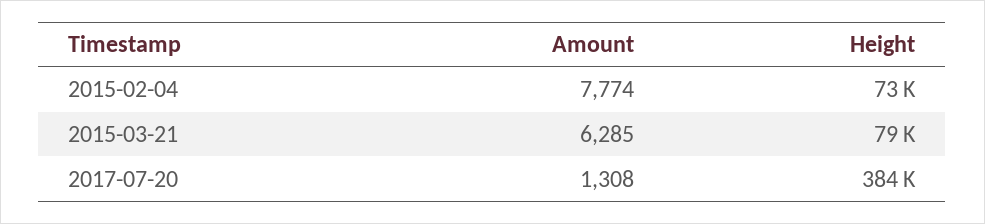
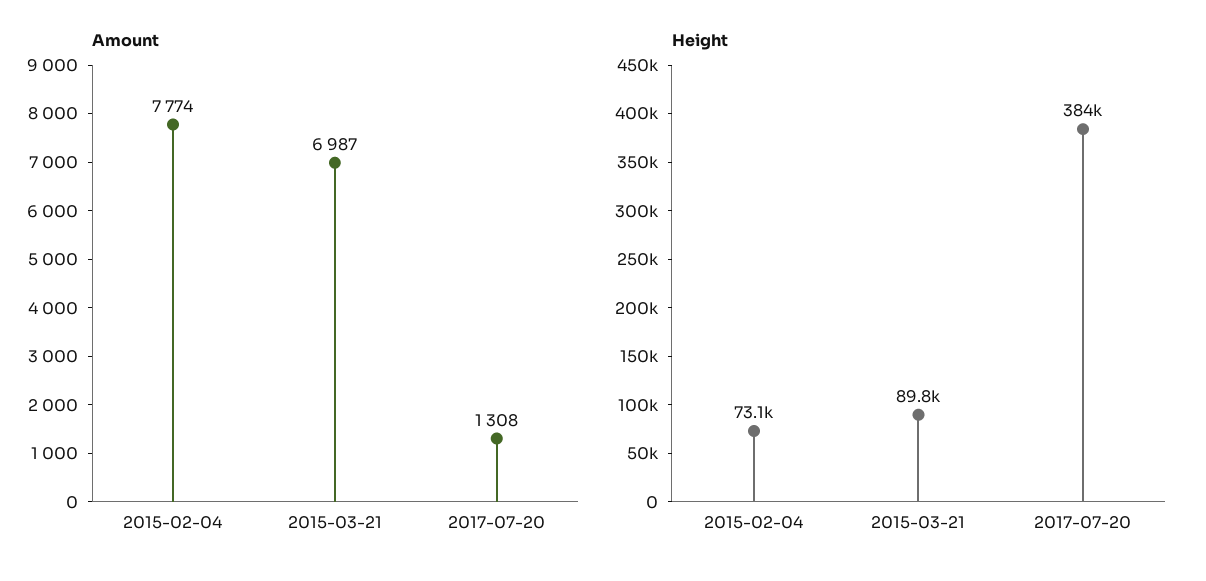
Amount, 2015-03-21: 6285 -> 6987
Height, 2015-03-21: 79000 -> 89800

